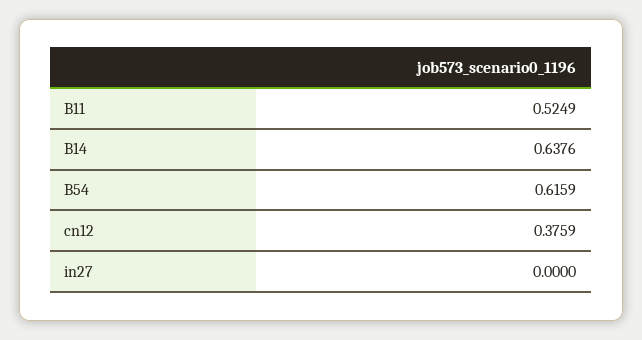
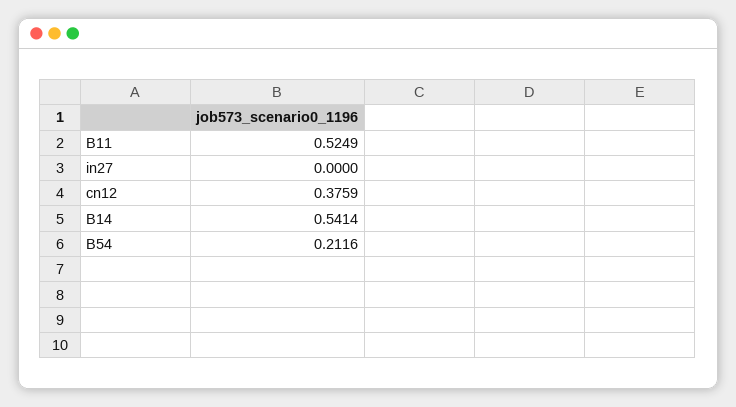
B14: 0.6376 -> 0.5414
B54: 0.6159 -> 0.2116

